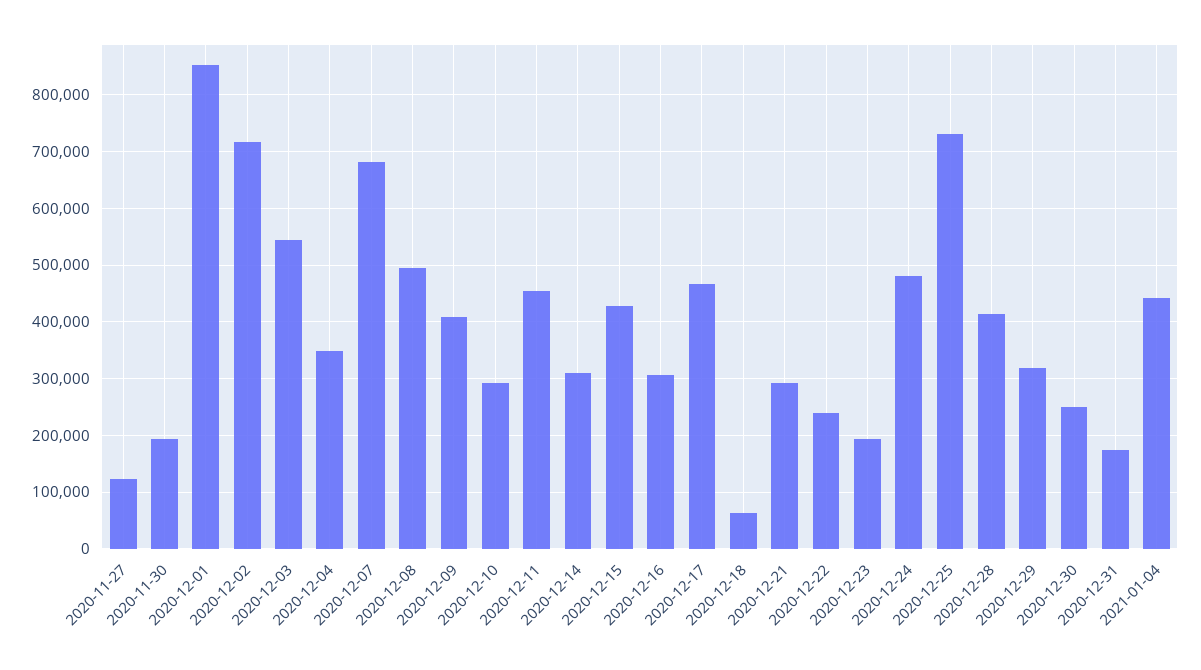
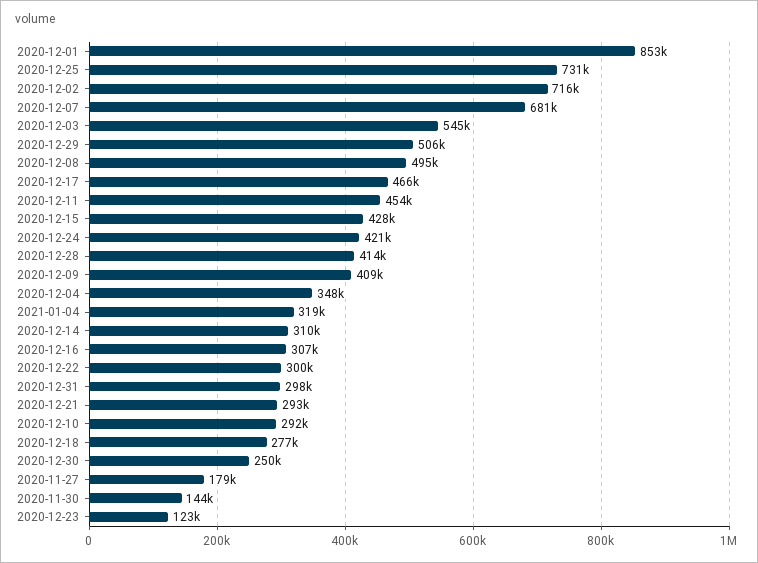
2020-11-27: 120000 -> 179000
2020-11-30: 200000 -> 144000
2020-12-18: 60000 -> 277000
2020-12-22: 240000 -> 300000
2020-12-23: 200000 -> 123000
2020-12-24: 480000 -> 421000
2020-12-29: 320000 -> 506000
2020-12-31: 180000 -> 298000
2021-01-04: 440000 -> 319000

